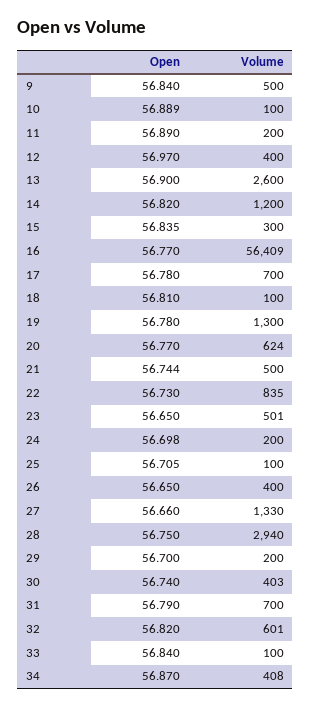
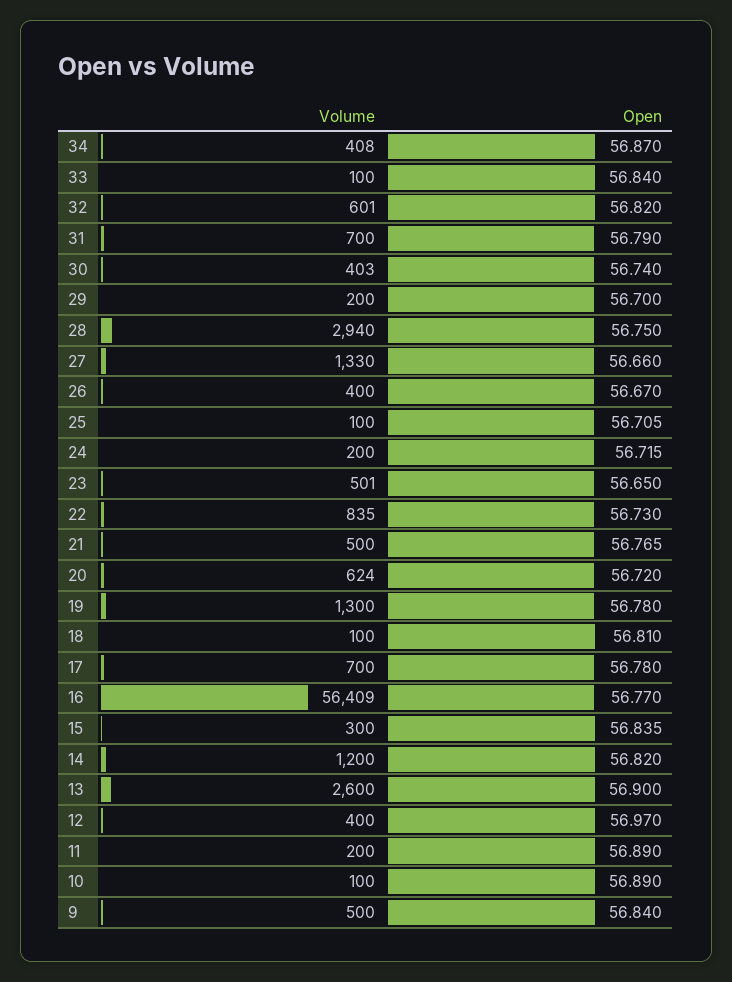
Open, 10: 56.889 -> 56.89
Open, 20: 56.77 -> 56.72
Open, 21: 56.744 -> 56.765
Open, 24: 56.698 -> 56.715
Open, 26: 56.65 -> 56.67

